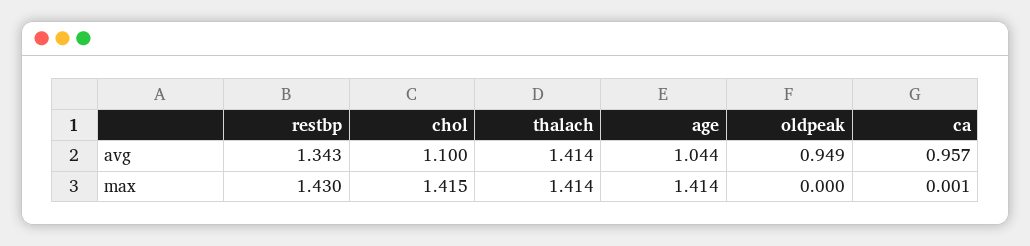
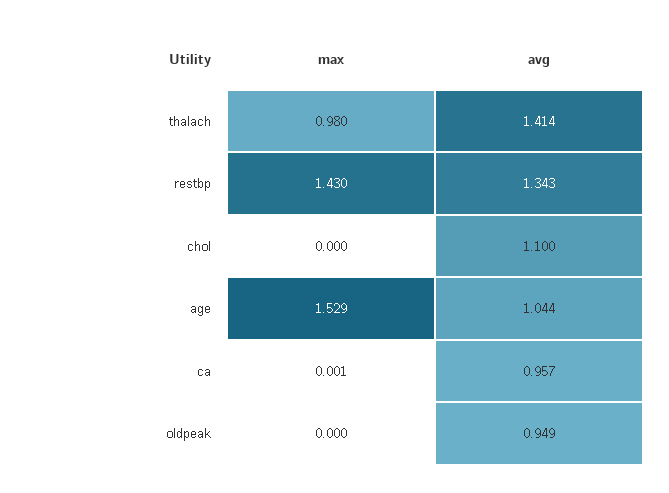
chol, max: 1.415 -> 0
thalach, max: 1.414 -> 0.98
age, max: 1.414 -> 1.529

